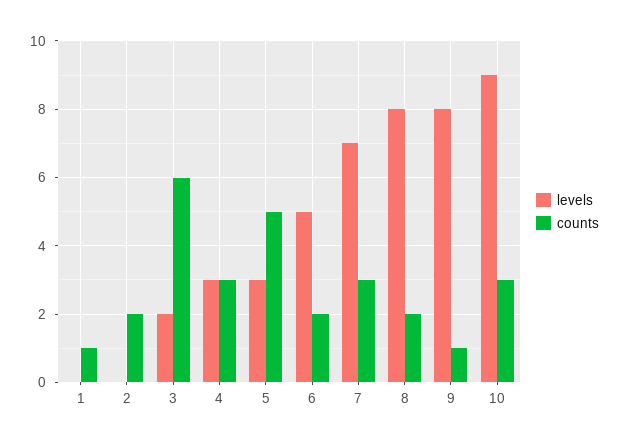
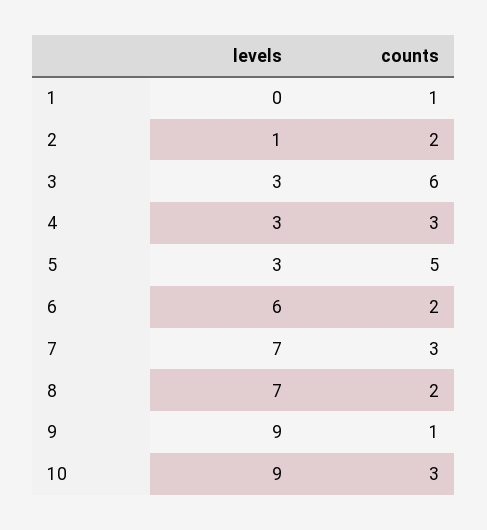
levels, 2: 0 -> 1
levels, 3: 2 -> 3
levels, 6: 5 -> 6
levels, 8: 8 -> 7
levels, 9: 8 -> 9

